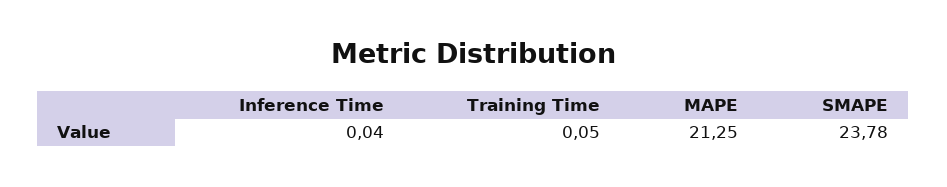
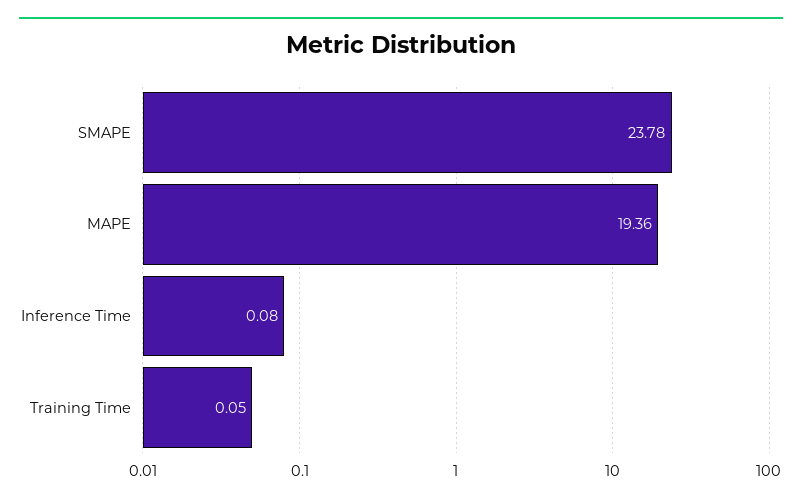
Inference Time: 0.04 -> 0.08
MAPE: 21.25 -> 19.36

